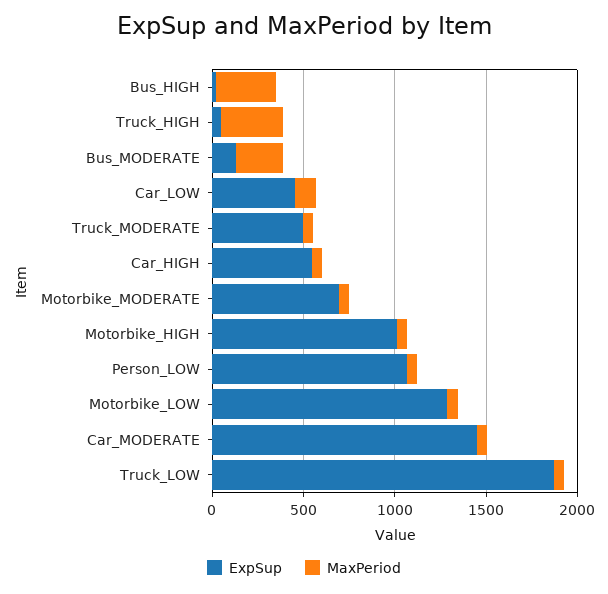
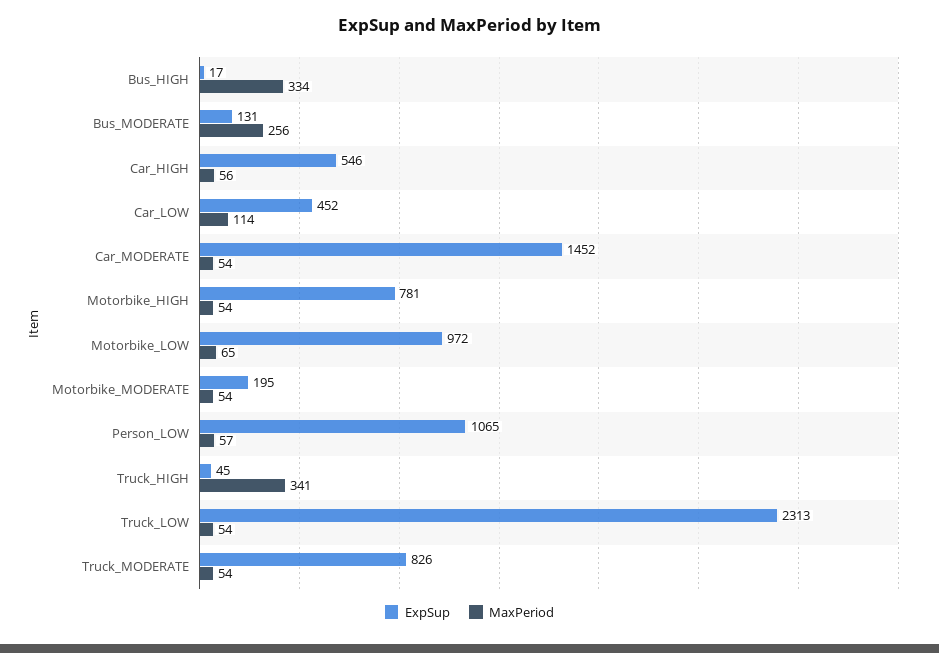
ExpSup, Truck_MODERATE: 500 -> 826
ExpSup, Motorbike_MODERATE: 700 -> 195
ExpSup, Motorbike_HIGH: 1000 -> 781
ExpSup, Motorbike_LOW: 1300 -> 972
ExpSup, Truck_LOW: 1900 -> 2313

